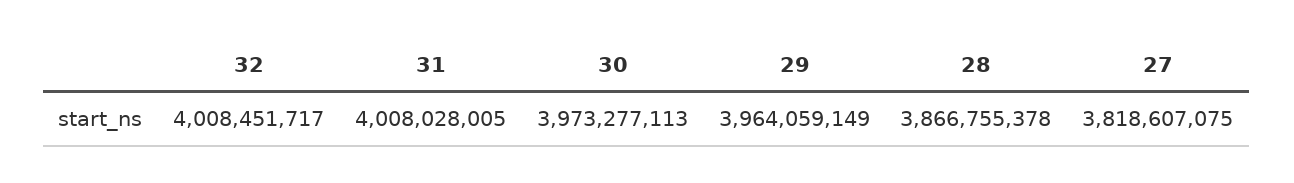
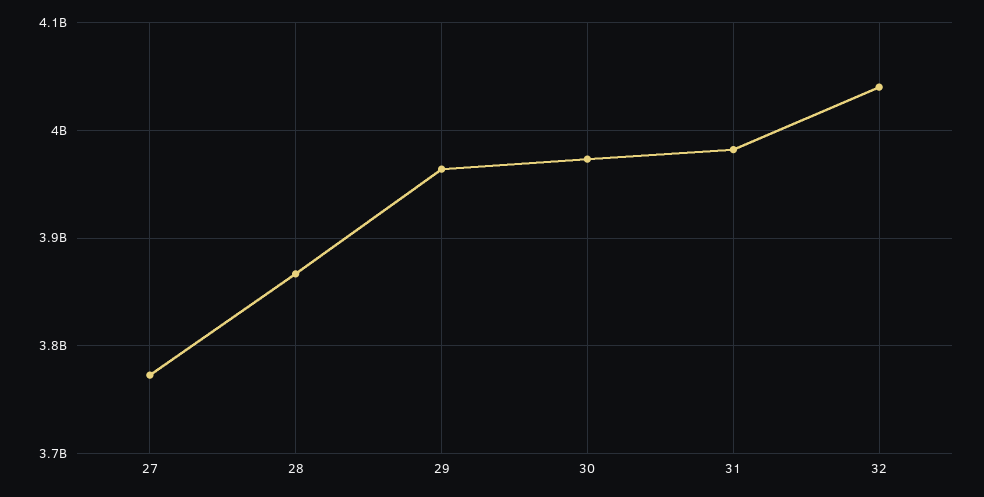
32: 4008451717 -> 4040000000
31: 4008028005 -> 3980000000
27: 3818607075 -> 3770000000

